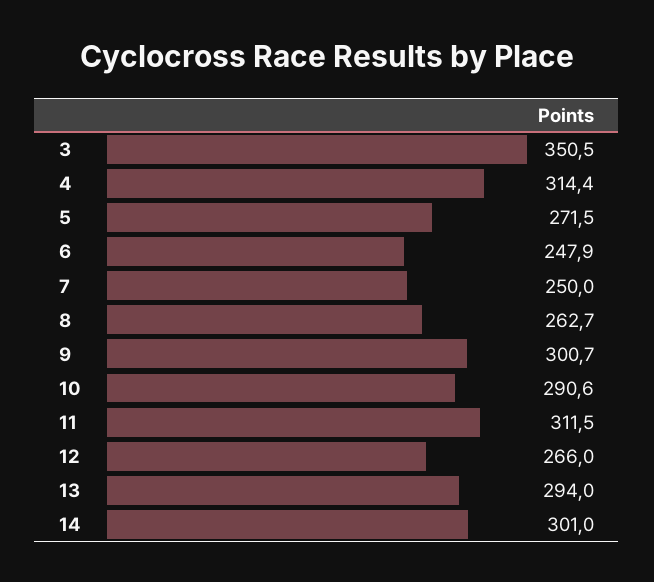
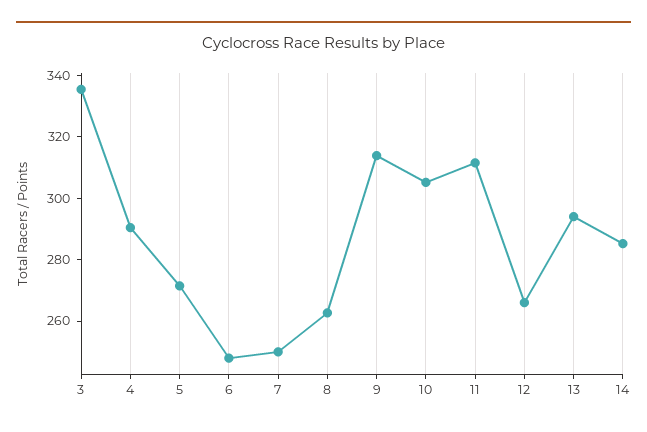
3: 350.5 -> 335
4: 314.4 -> 290
9: 300.7 -> 315
10: 290.6 -> 305
14: 301 -> 285

